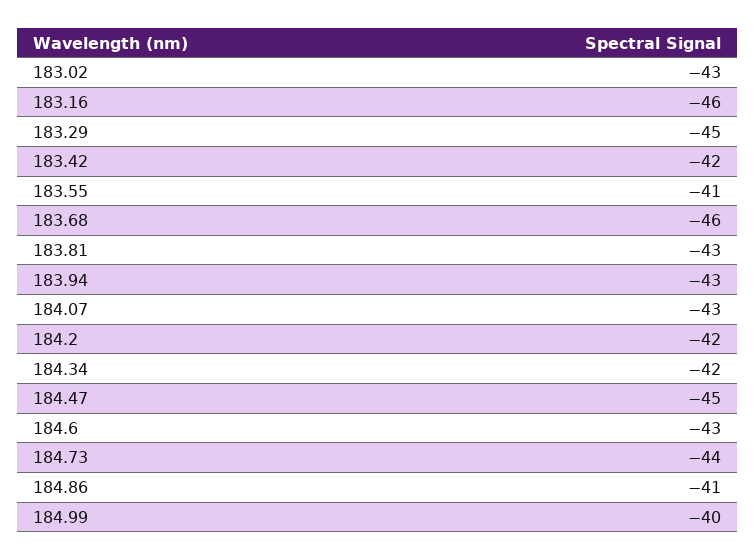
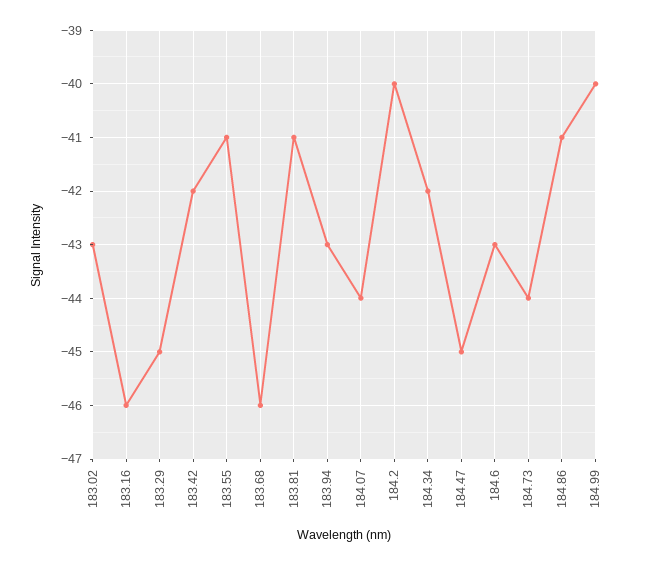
183.81: -43 -> -41
184.07: -43 -> -44
184.2: -42 -> -40

